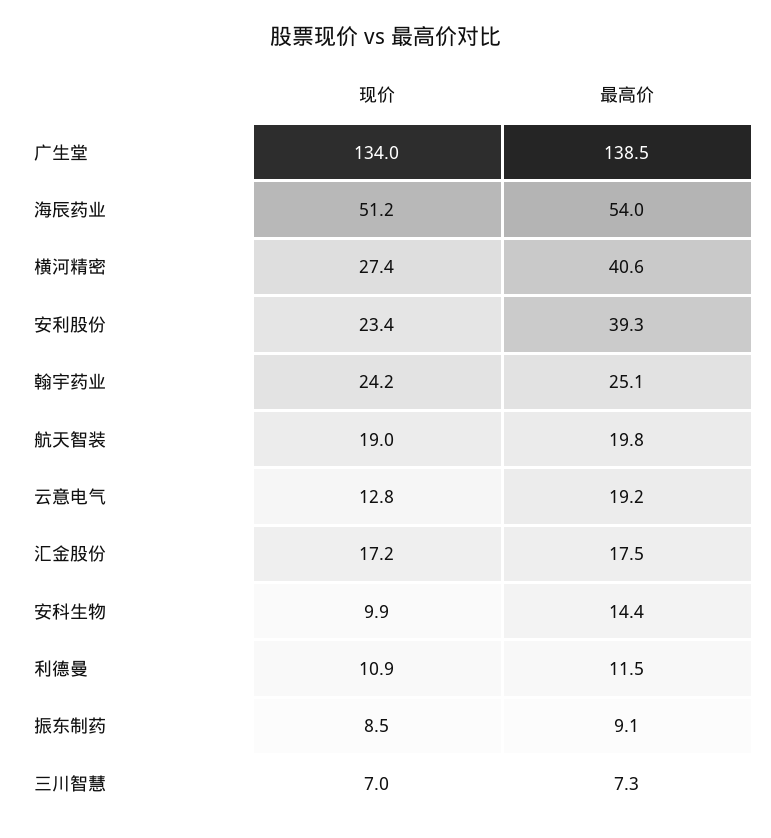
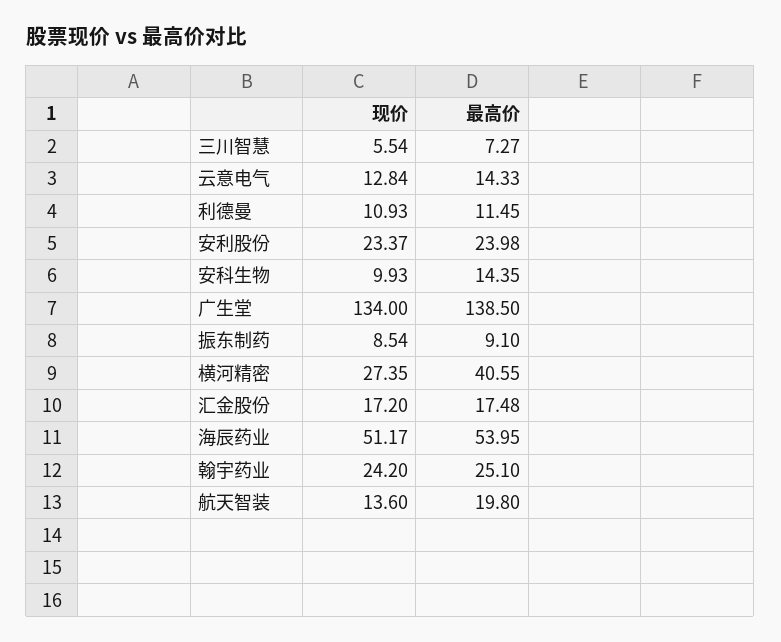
最高价, 安利股份: 39.3 -> 23.98
现价, 航天智装: 19 -> 13.6
最高价, 云意电气: 19.2 -> 14.33
现价, 三川智慧: 7 -> 5.54

